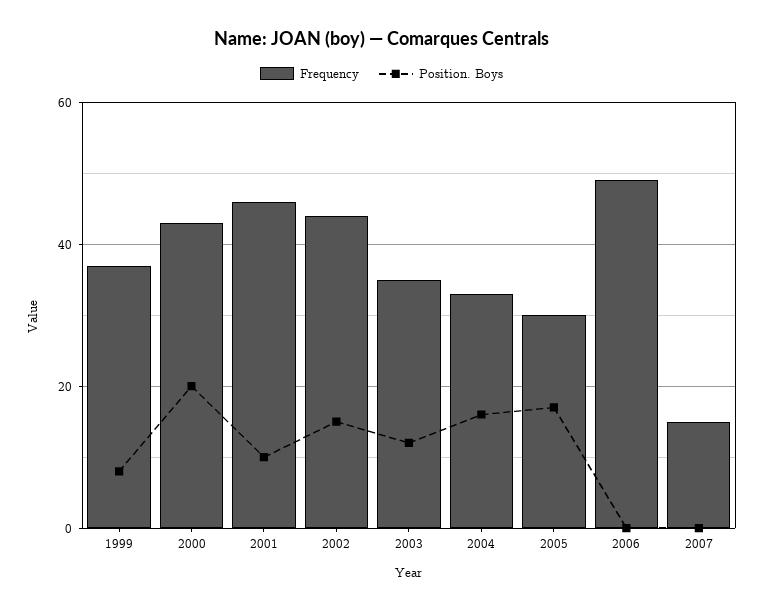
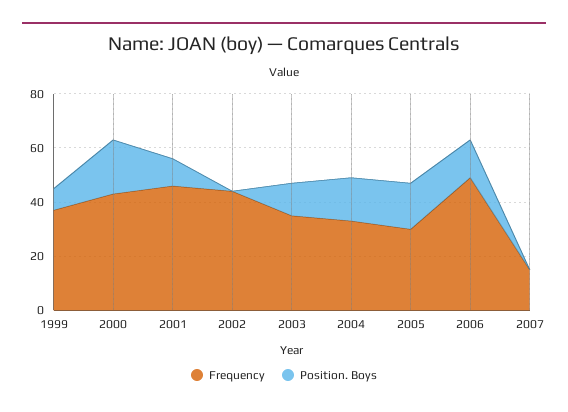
Position. Boys, 2002: 15 -> 0
Position. Boys, 2006: 0 -> 15

